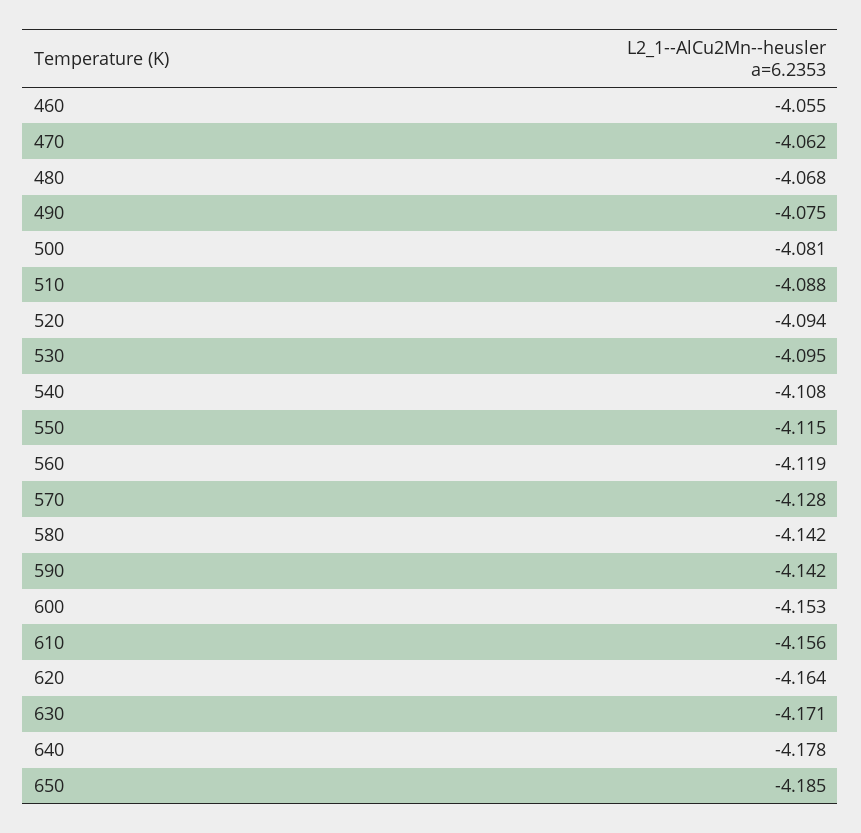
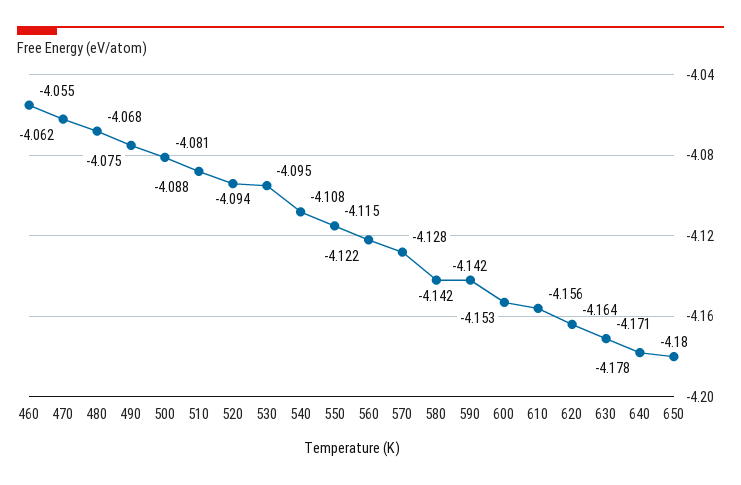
560: -4.119 -> -4.122
650: -4.185 -> -4.18

